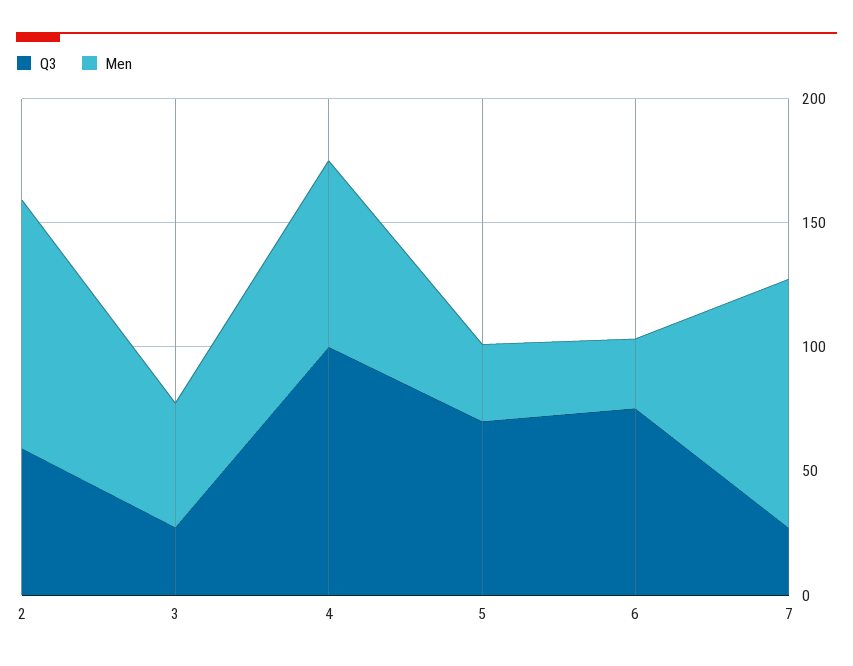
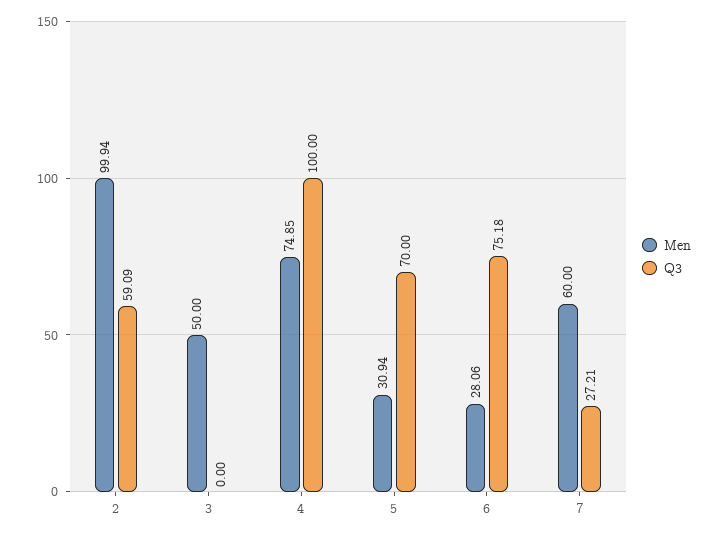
Q3, 3: 30 -> 0
Men, 7: 100 -> 60

